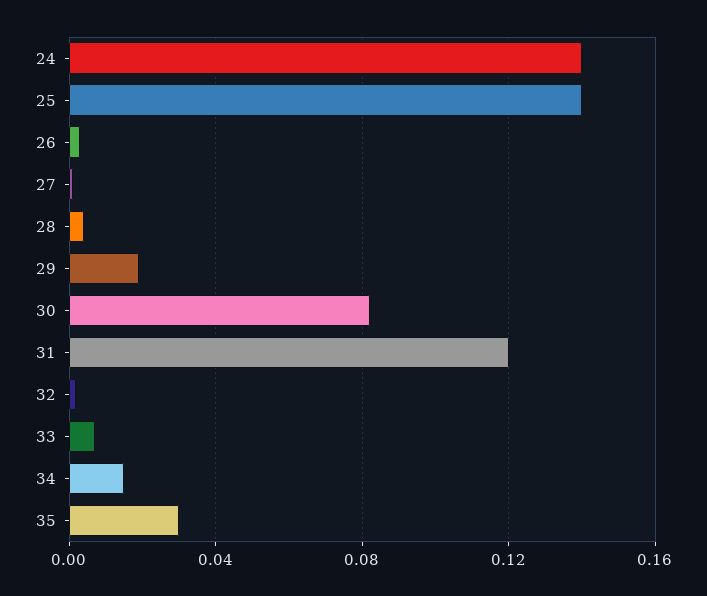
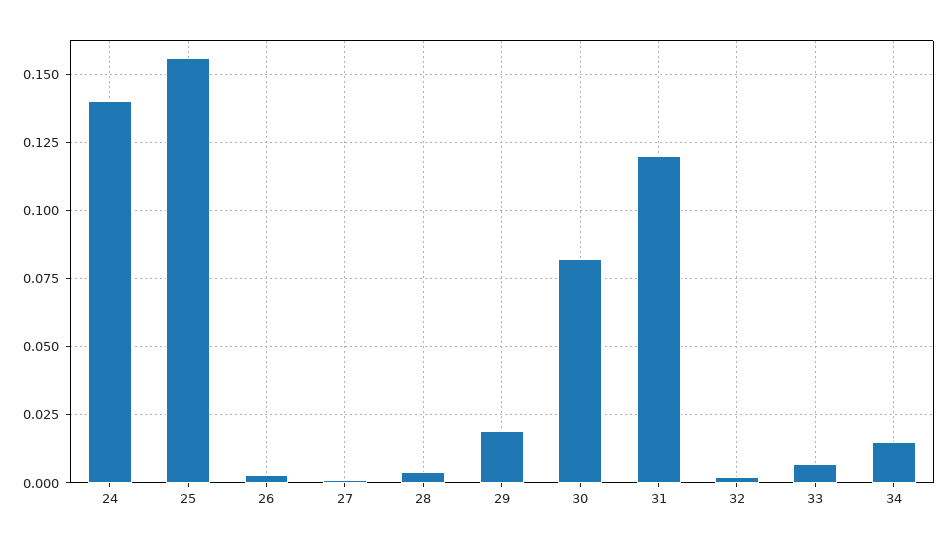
25: 0.14 -> 0.155
35: 0.03 -> none

